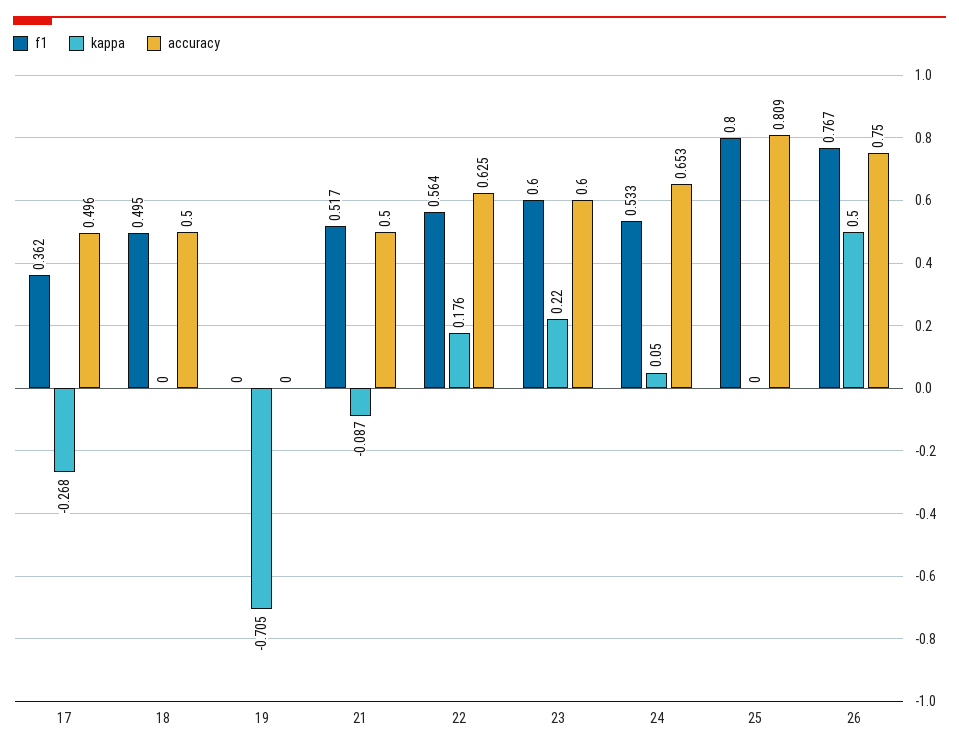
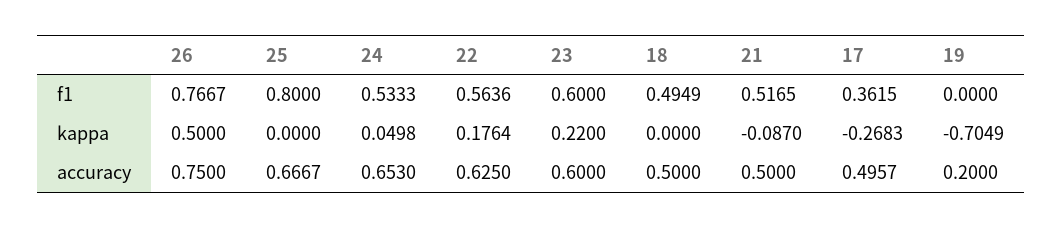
accuracy, 19: 0 -> 0.2
accuracy, 25: 0.809 -> 0.6667

